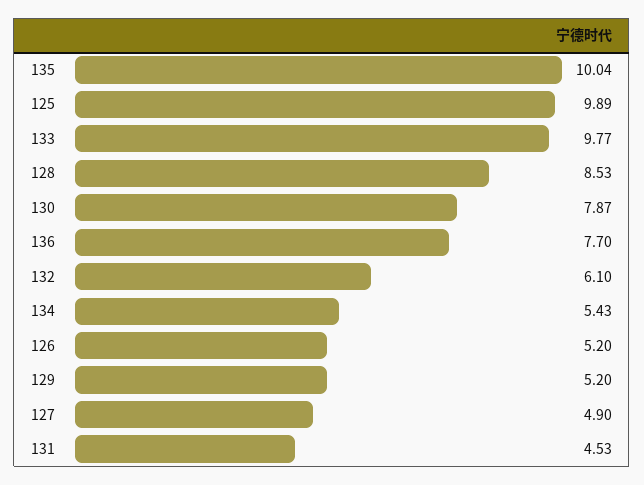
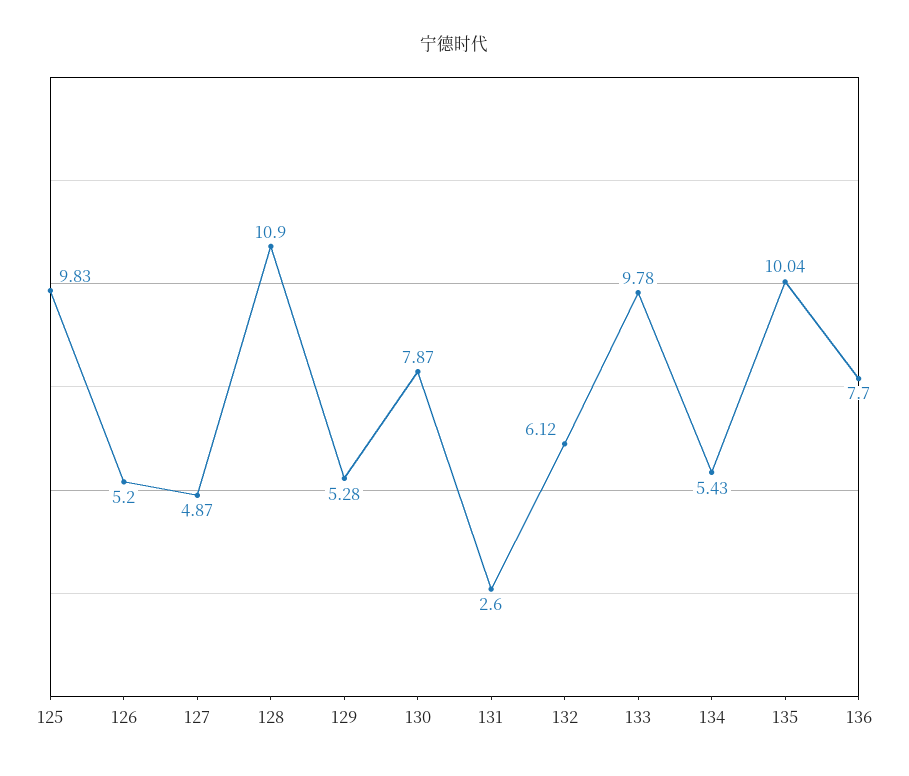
125: 9.89 -> 9.83
133: 9.77 -> 9.78
128: 8.53 -> 10.9
132: 6.1 -> 6.12
129: 5.2 -> 5.28
127: 4.9 -> 4.87
131: 4.53 -> 2.6

